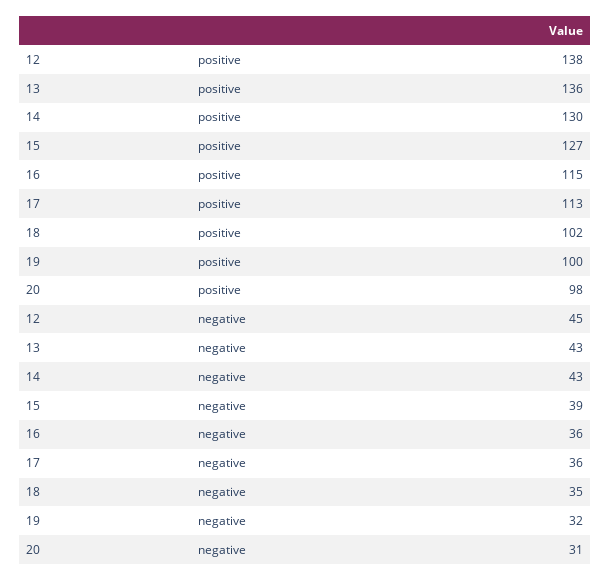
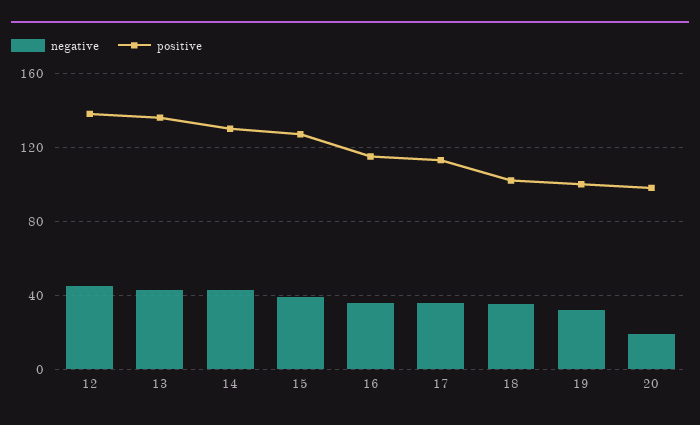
negative, 20: 31 -> 20

